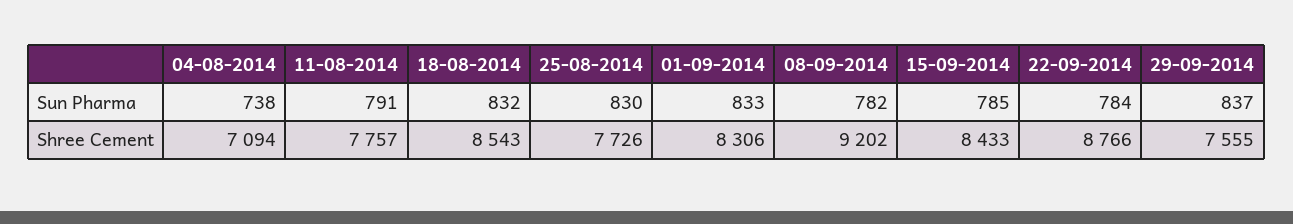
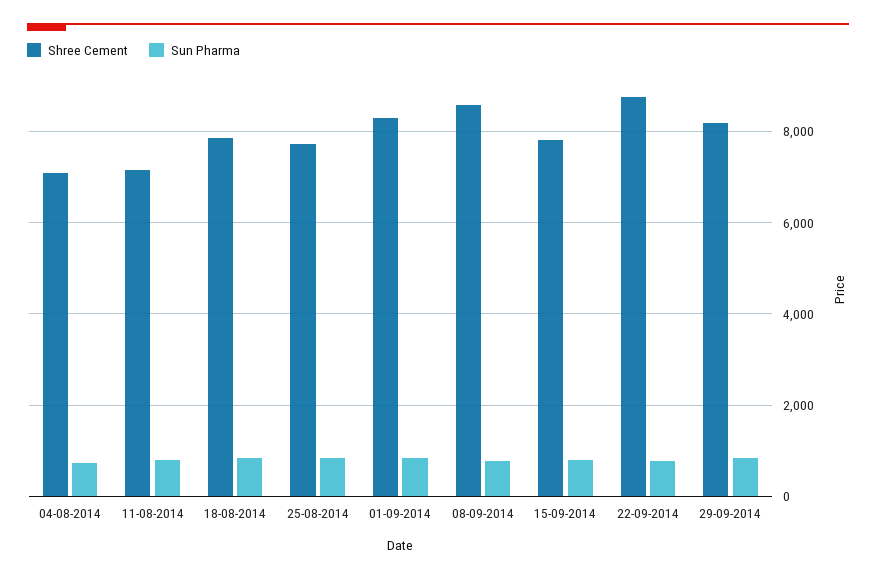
Shree Cement, 11-08-2014: 7757 -> 7200
Shree Cement, 18-08-2014: 8543 -> 7800
Shree Cement, 08-09-2014: 9202 -> 8600
Shree Cement, 15-09-2014: 8433 -> 7800
Shree Cement, 29-09-2014: 7555 -> 8200

